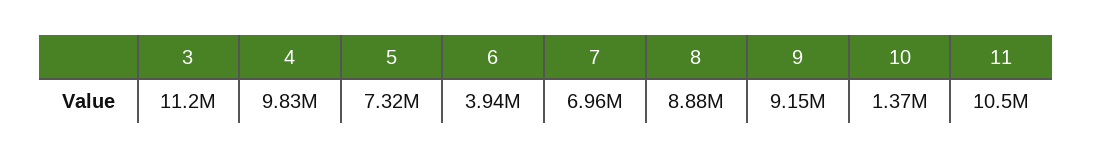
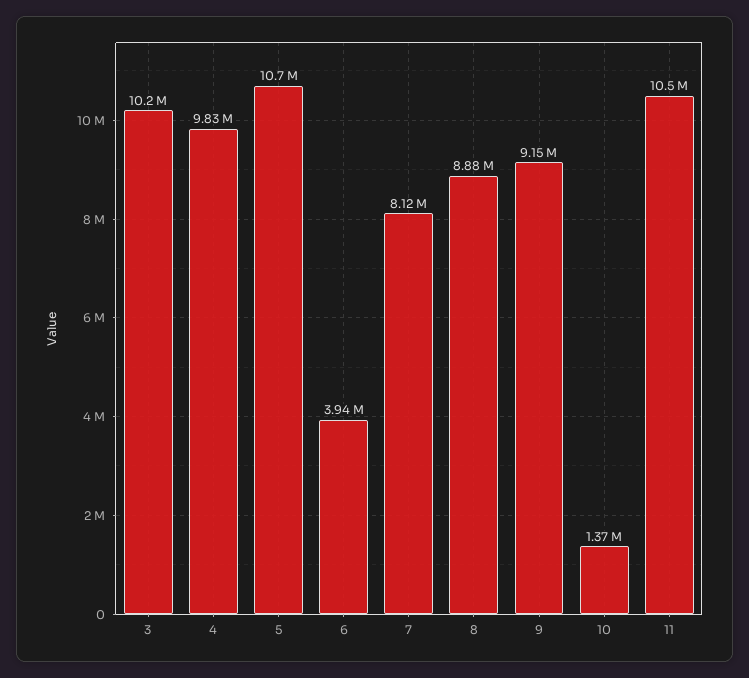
3: 11200000 -> 10200000
5: 7320000 -> 10700000
7: 6960000 -> 8120000

